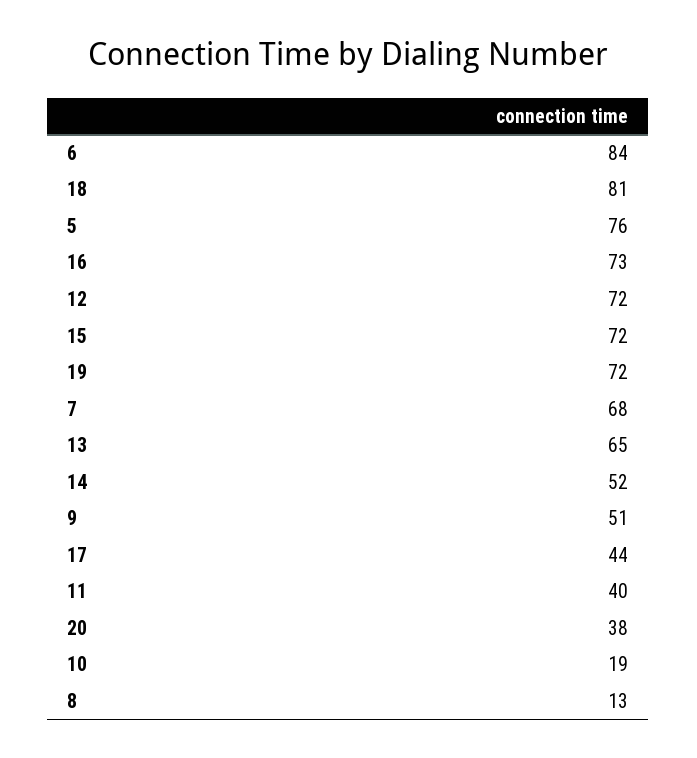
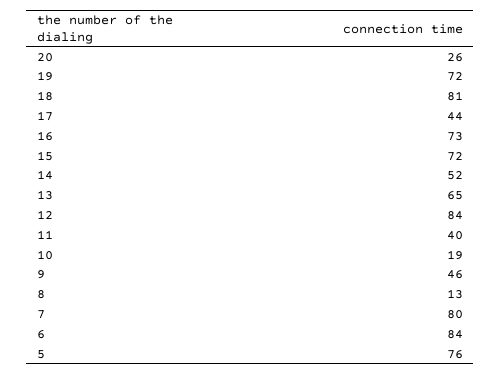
12: 72 -> 84
7: 68 -> 80
9: 51 -> 46
20: 38 -> 26

